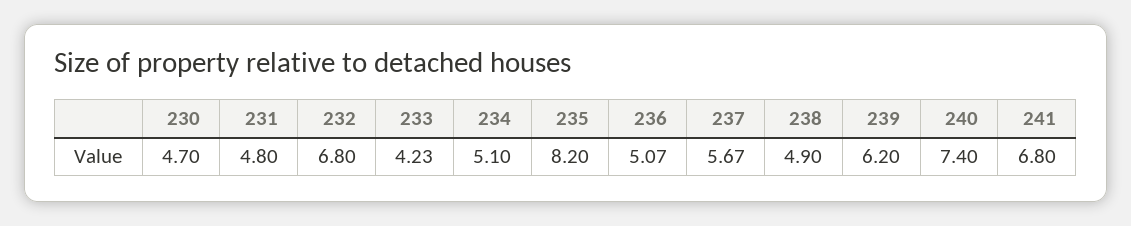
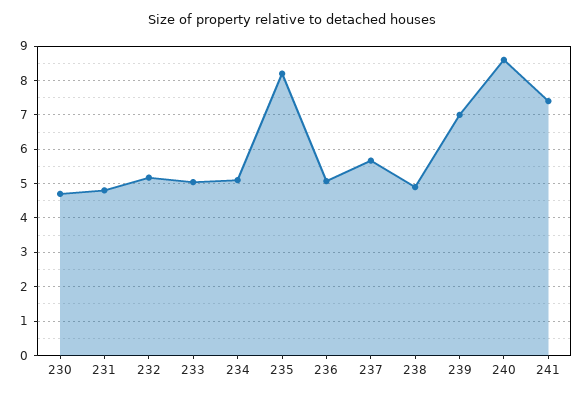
232: 6.8 -> 5.2
233: 4.23 -> 5
239: 6.2 -> 7
240: 7.4 -> 8.6
241: 6.8 -> 7.4

